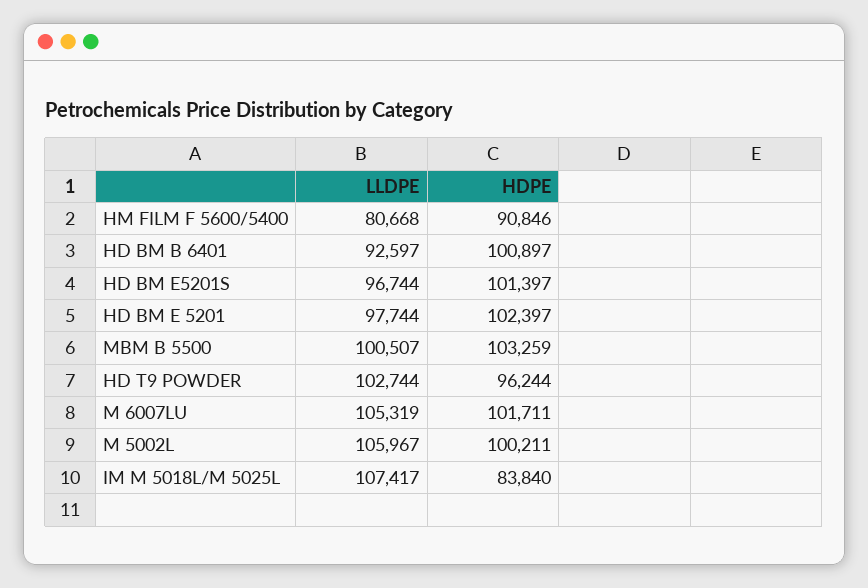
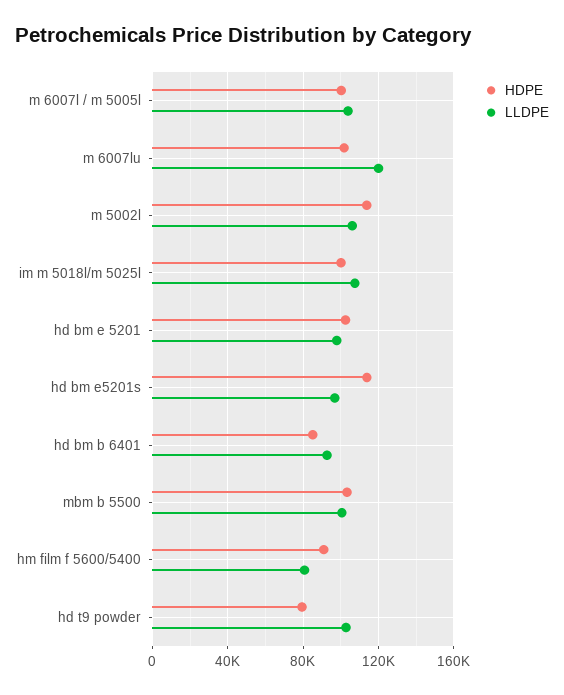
HDPE, HD BM B 6401: 100897 -> 85000
HDPE, HD BM E5201S: 101397 -> 115000
HDPE, HD T9 POWDER: 96244 -> 80000
LLDPE, M 6007LU: 105319 -> 120000
HDPE, M 5002L: 100211 -> 115000
HDPE, IM M 5018L/M 5025L: 83840 -> 100000
HDPE, m 6007l / m 5005l: none -> 100000
LLDPE, m 6007l / m 5005l: none -> 105000

